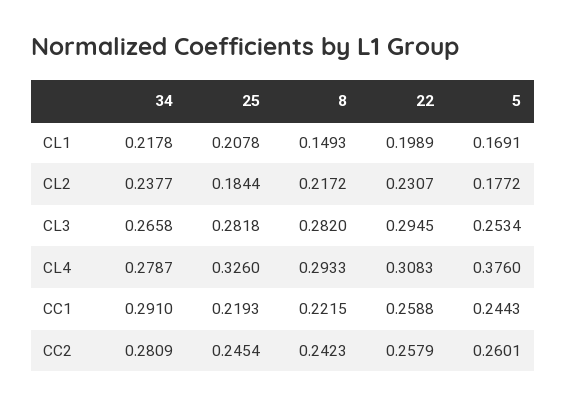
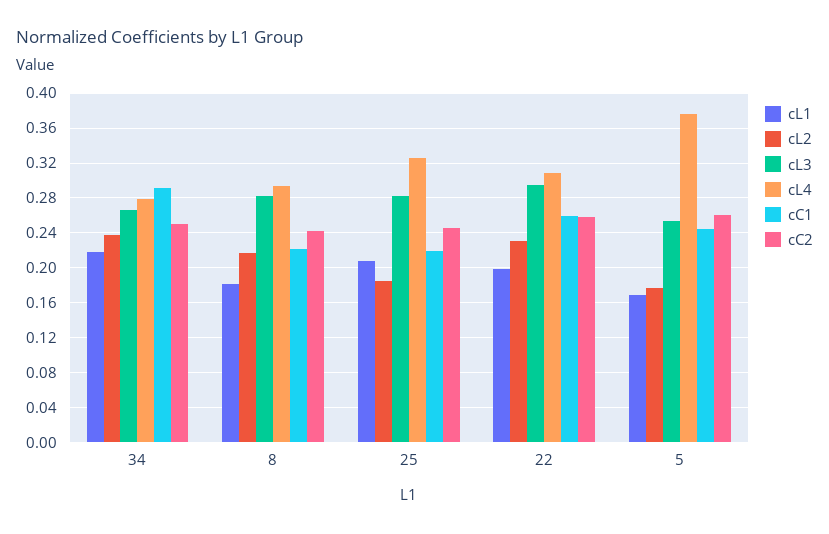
CL1, 8: 0.1493 -> 0.18
CC2, 34: 0.2809 -> 0.25

